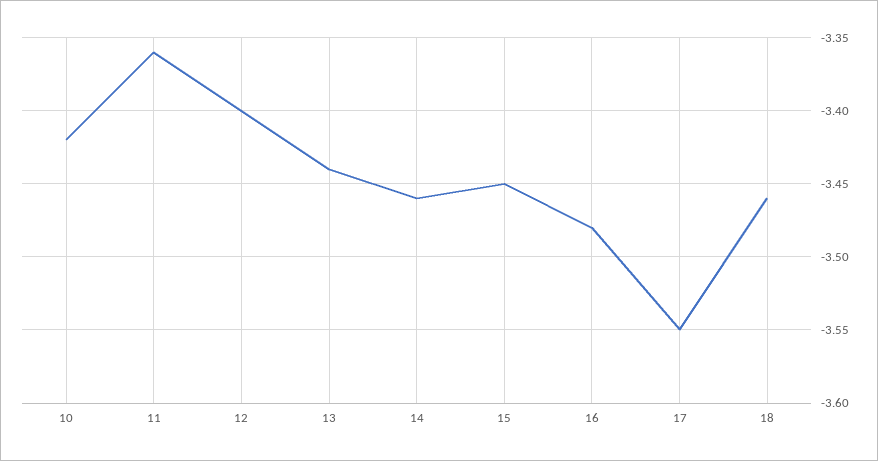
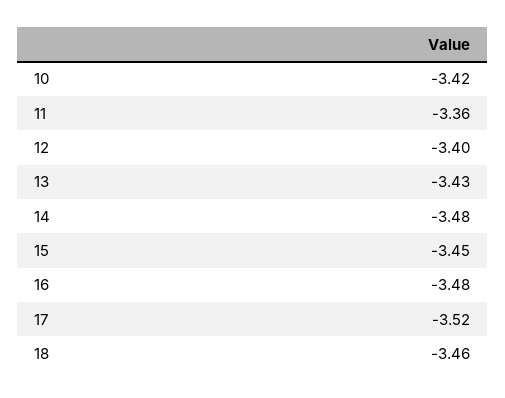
13: -3.44 -> -3.43
14: -3.46 -> -3.48
17: -3.55 -> -3.52

